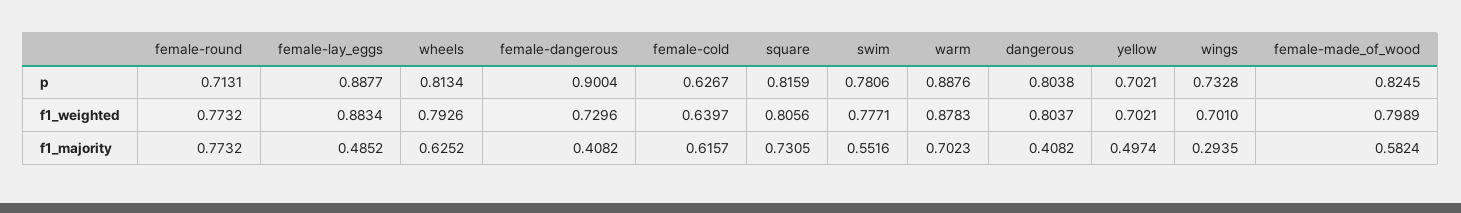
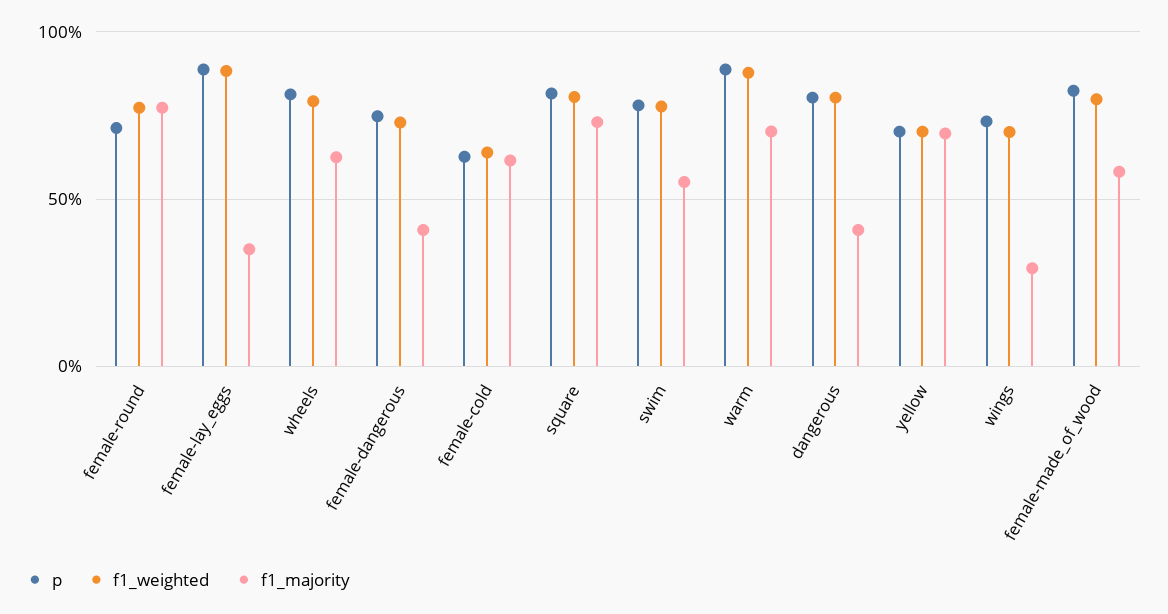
p, female-dangerous: 0.9004 -> 0.75
f1_majority, female-lay_eggs: 0.4852 -> 0.35
f1_majority, yellow: 0.4974 -> 0.7

